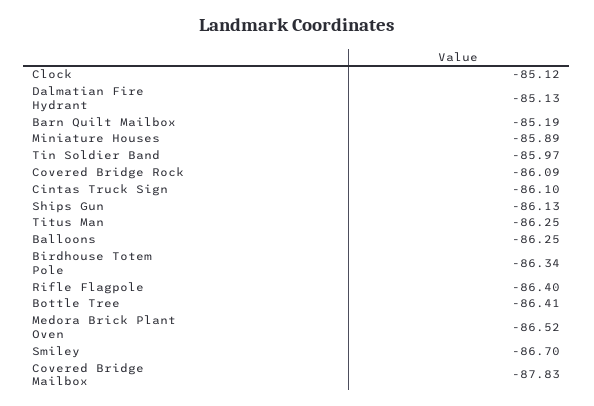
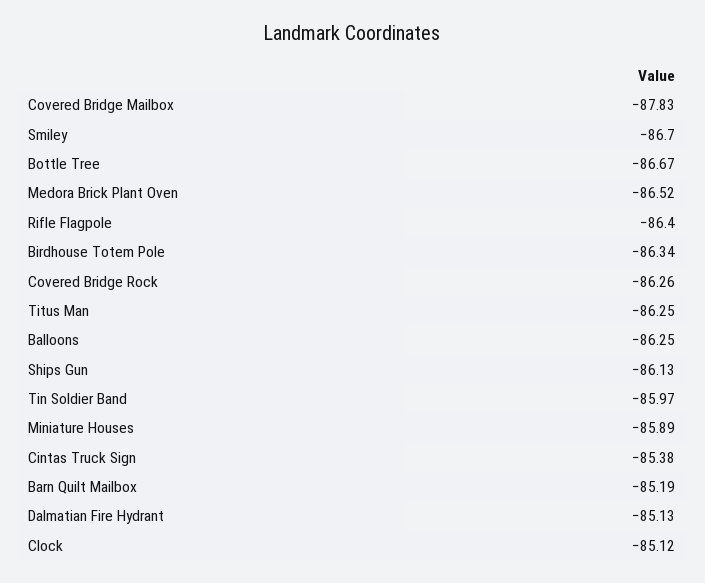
Covered Bridge Rock: -86.09 -> -86.26
Cintas Truck Sign: -86.1 -> -85.38
Bottle Tree: -86.41 -> -86.67

